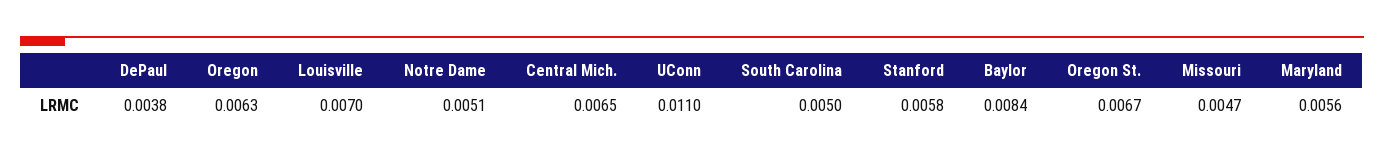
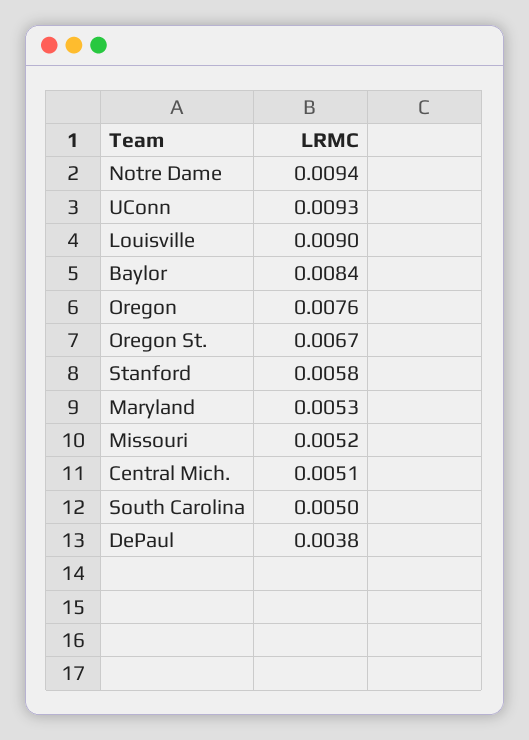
Oregon: 0.0063 -> 0.0076
Louisville: 0.007 -> 0.009
Notre Dame: 0.0051 -> 0.0094
Central Mich.: 0.0065 -> 0.0051
UConn: 0.011 -> 0.0093
Missouri: 0.0047 -> 0.0052
Maryland: 0.0056 -> 0.0053

